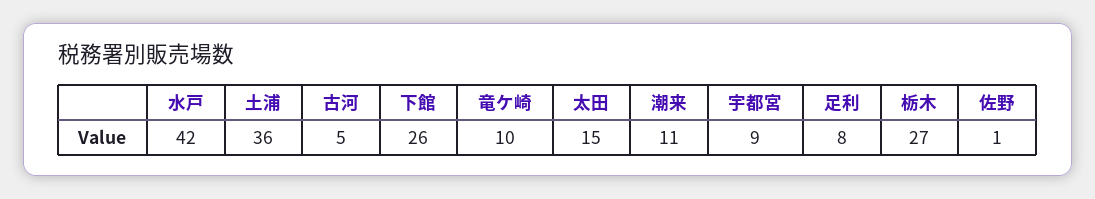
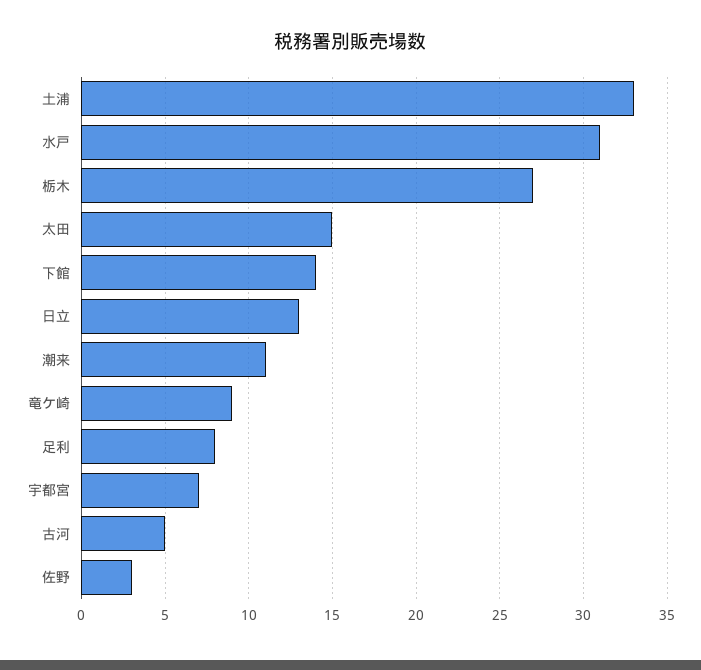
水戸: 42 -> 31
土浦: 36 -> 33
下館: 26 -> 14
竜ケ崎: 10 -> 9
宇都宮: 9 -> 7
佐野: 1 -> 3
日立: none -> 13

